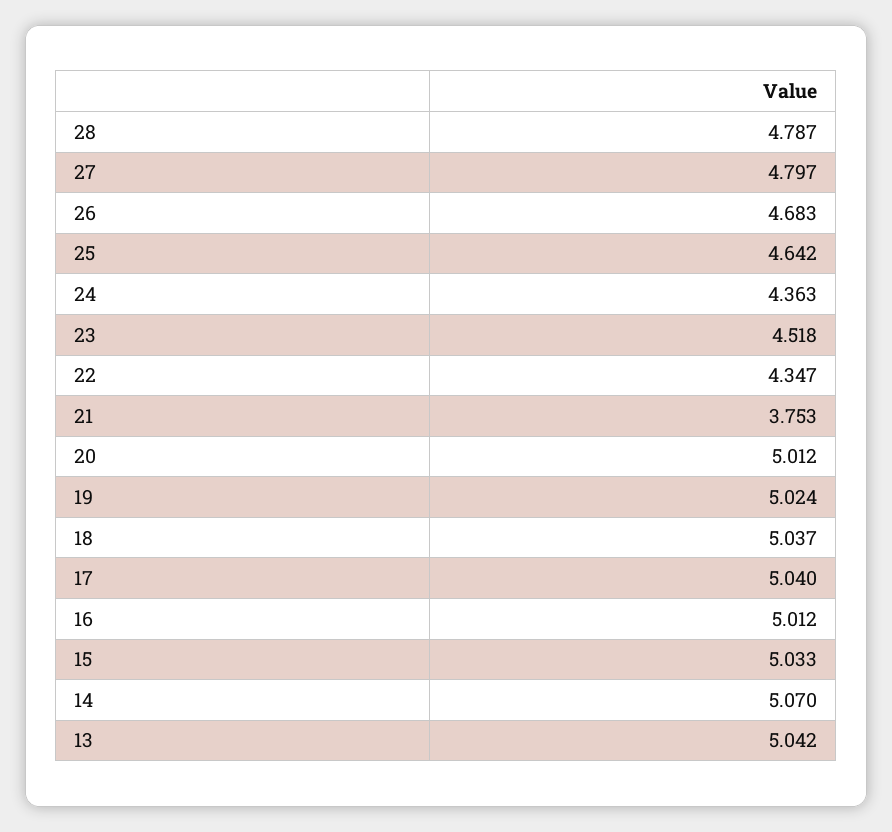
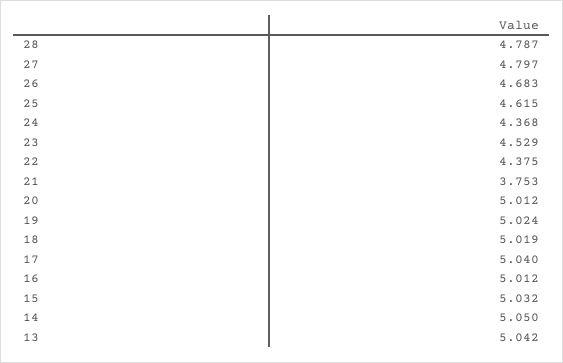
25: 4.642 -> 4.615
24: 4.363 -> 4.368
23: 4.518 -> 4.529
22: 4.347 -> 4.375
18: 5.037 -> 5.019
15: 5.033 -> 5.032
14: 5.07 -> 5.05

